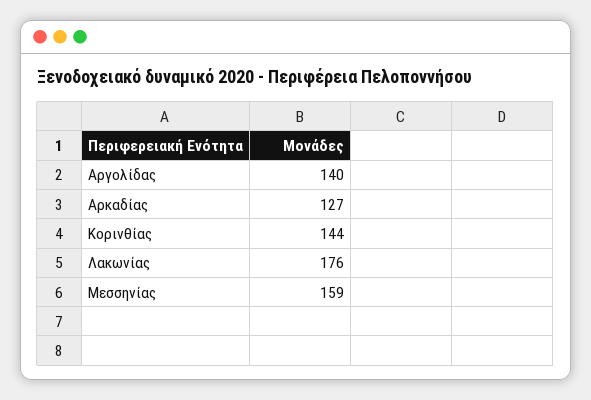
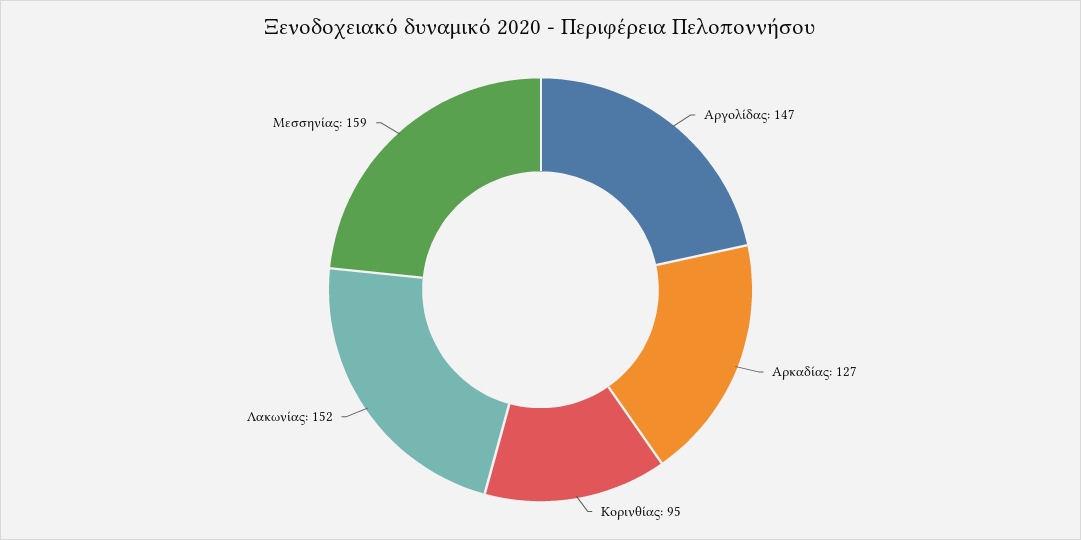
Αργολίδας: 140 -> 147
Κορινθίας: 144 -> 95
Λακωνίας: 176 -> 152

